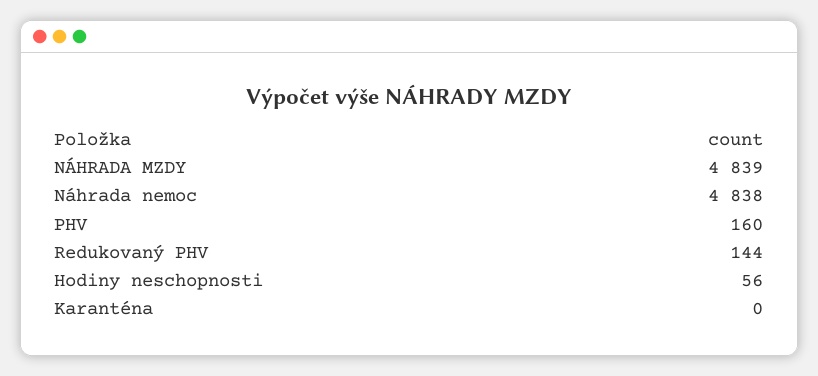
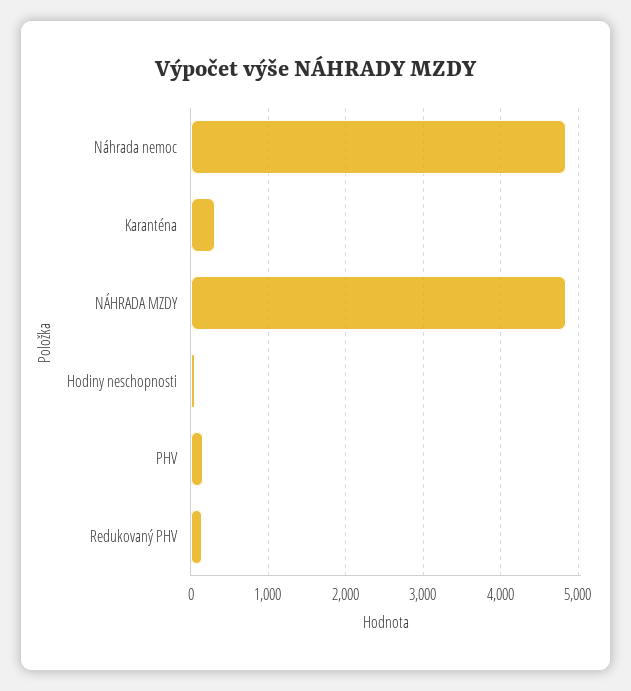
Karanténa: 0 -> 300

